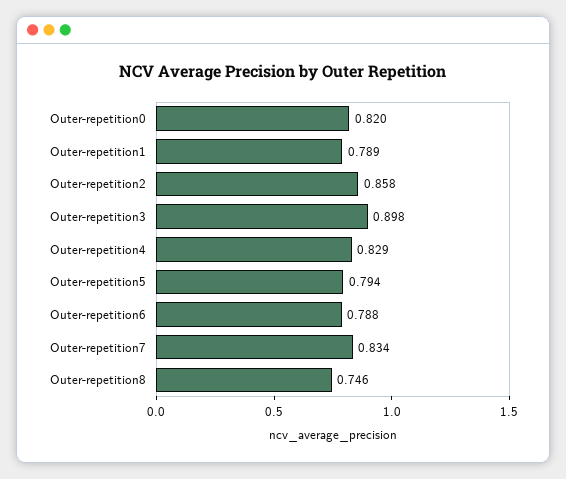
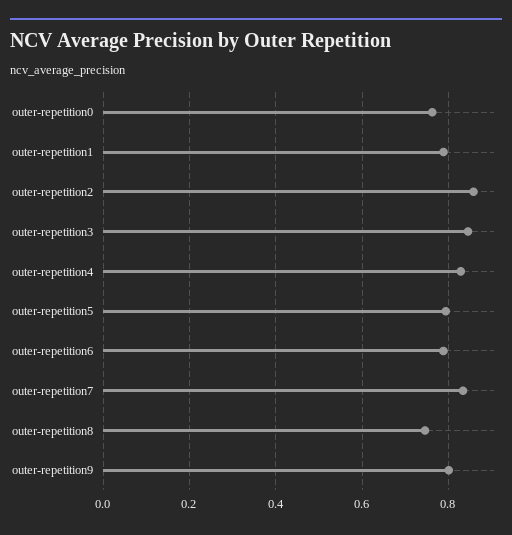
Outer-repetition0: 0.82 -> 0.76
Outer-repetition3: 0.898 -> 0.84
outer-repetition9: none -> 0.8

